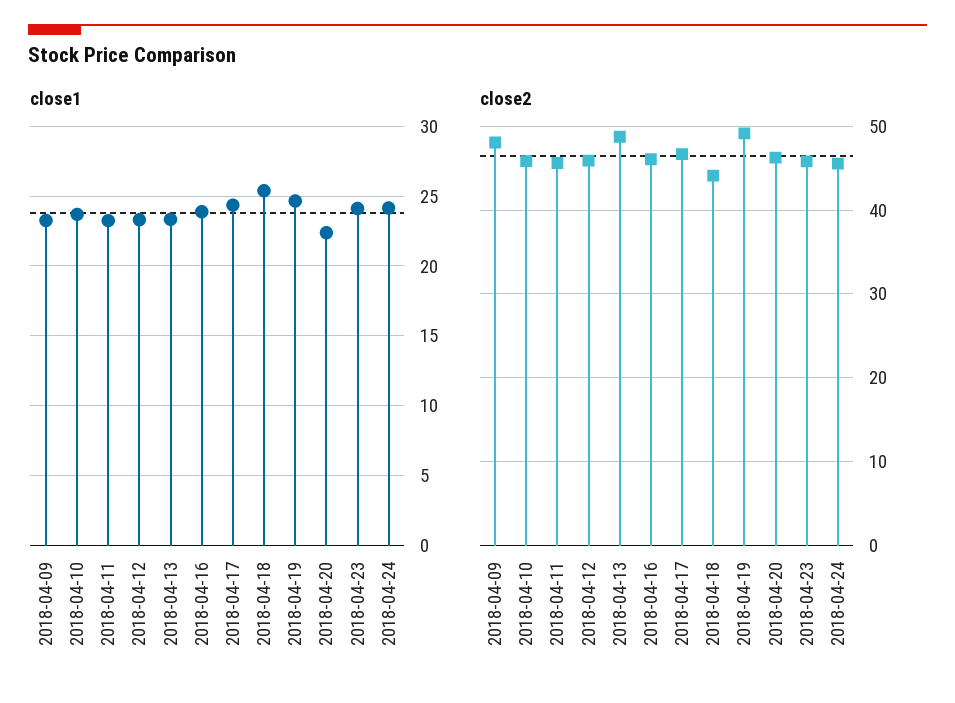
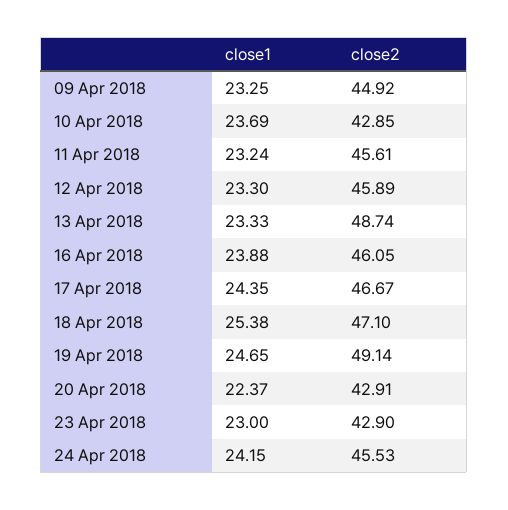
close1, 2018-04-23: 24 -> 23
close2, 2018-04-09: 48 -> 44.92
close2, 2018-04-10: 46 -> 42.85
close2, 2018-04-18: 44 -> 47.1
close2, 2018-04-20: 46 -> 42.91
close2, 2018-04-23: 46 -> 42.9

